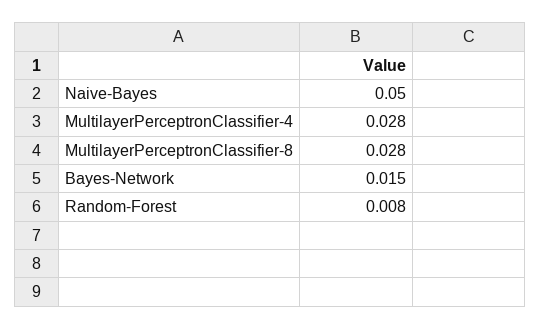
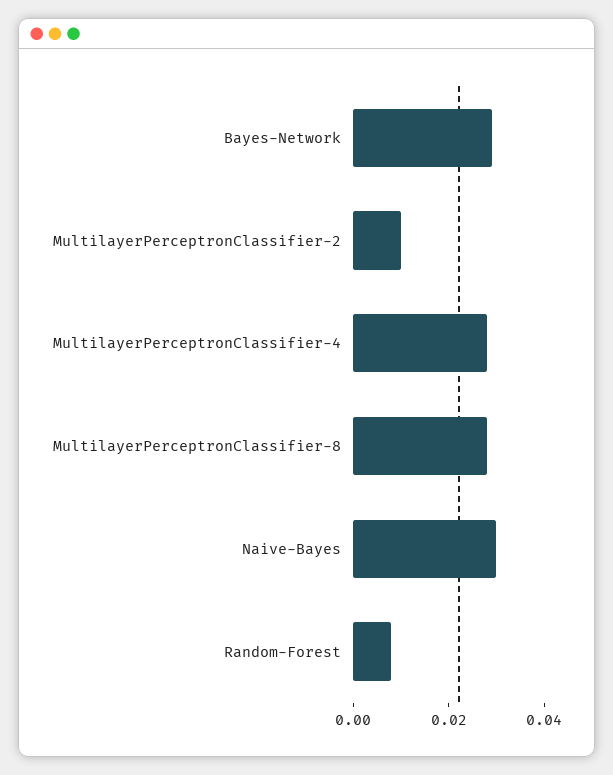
Naive-Bayes: 0.05 -> 0.03
Bayes-Network: 0.015 -> 0.03
MultilayerPerceptronClassifier-2: none -> 0.01

